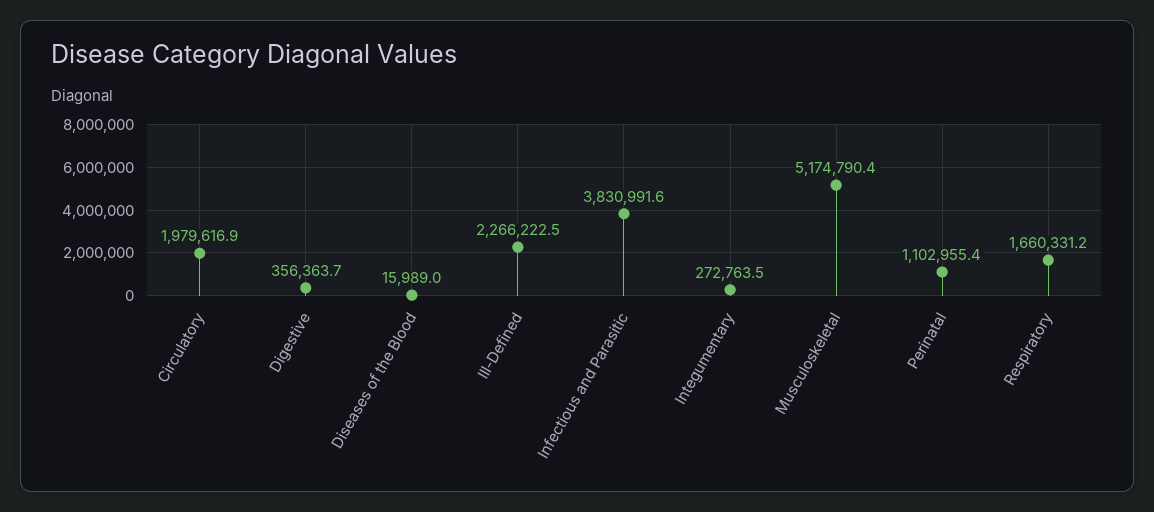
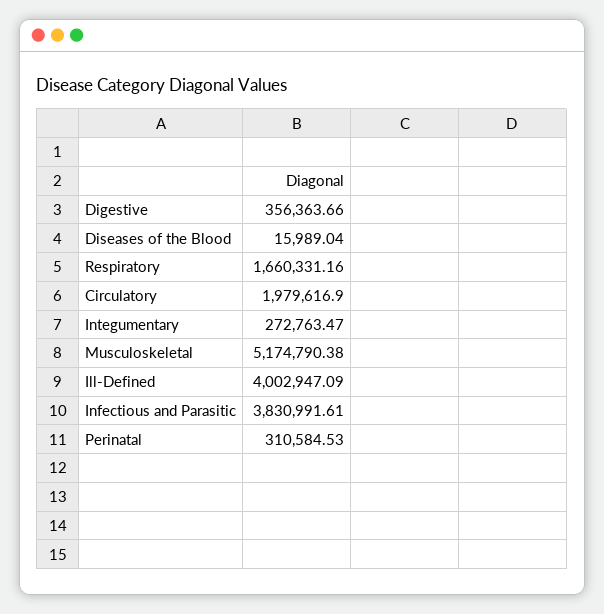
Ill-Defined: 2266222.5 -> 4002947.09
Perinatal: 1102955.4 -> 310584.53

